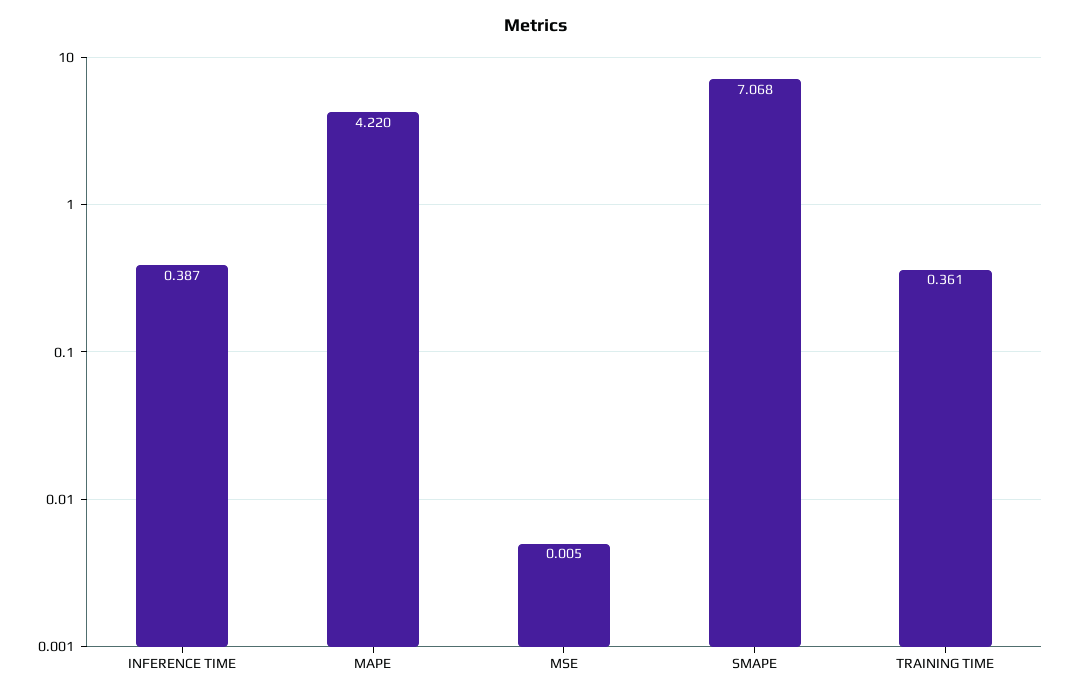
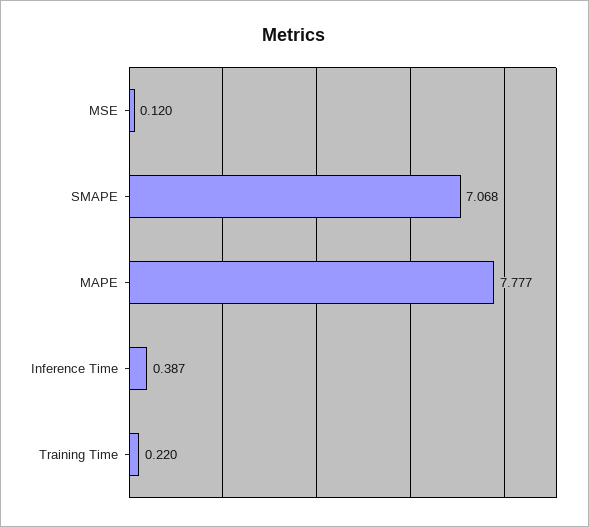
MAPE: 4.22 -> 7.777
MSE: 0.005 -> 0.12
TRAINING TIME: 0.361 -> 0.22

